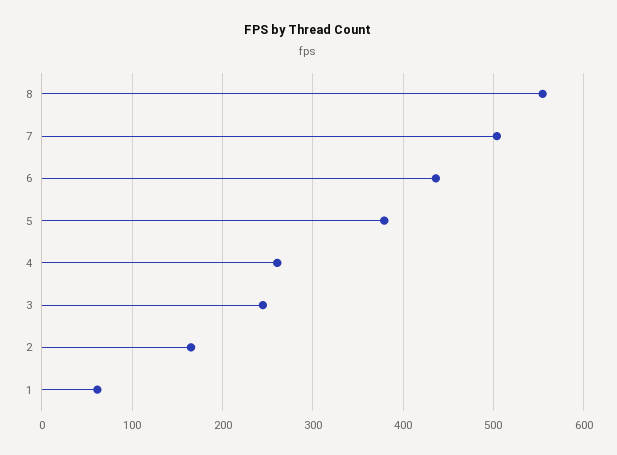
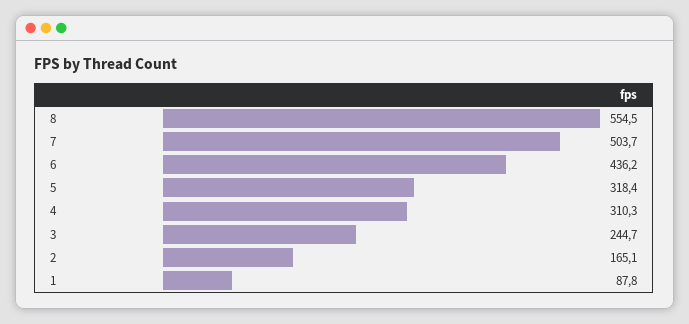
5: 380 -> 318.4
4: 260 -> 310.3
1: 60 -> 87.8

